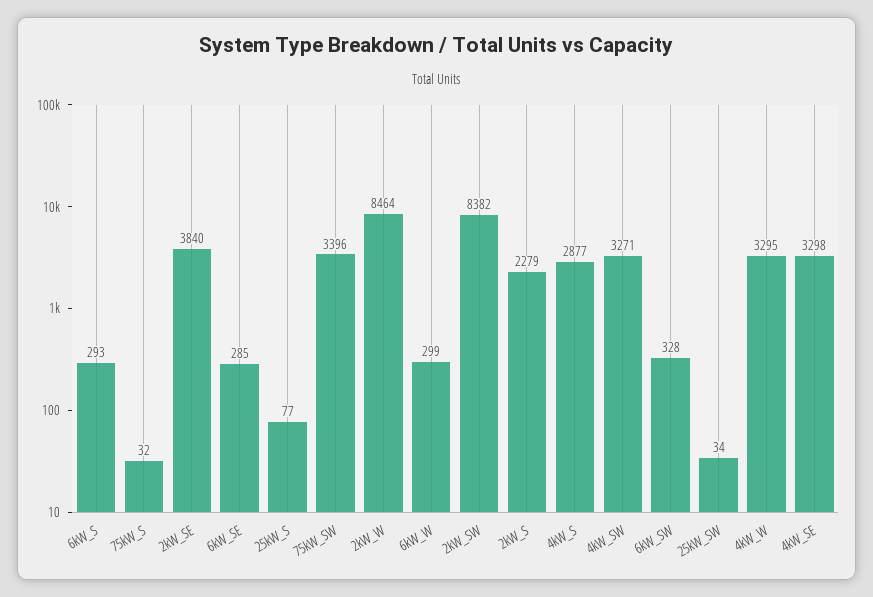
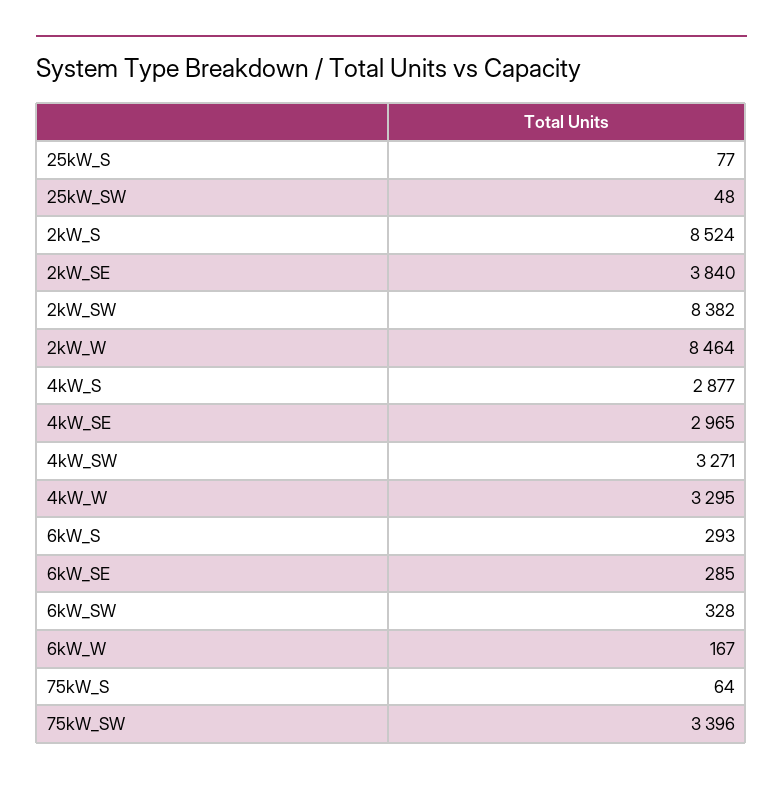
75kW_S: 32 -> 64
6kW_W: 299 -> 167
2kW_S: 2279 -> 8524
25kW_SW: 34 -> 48
4kW_SE: 3298 -> 2965

